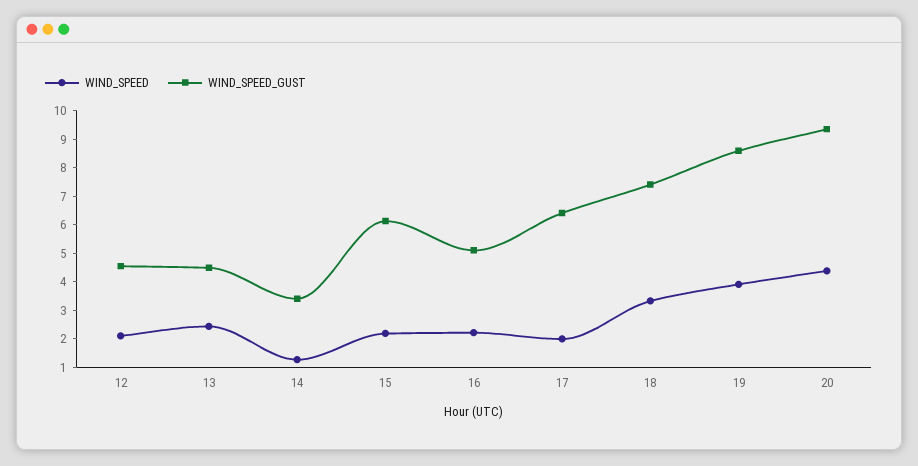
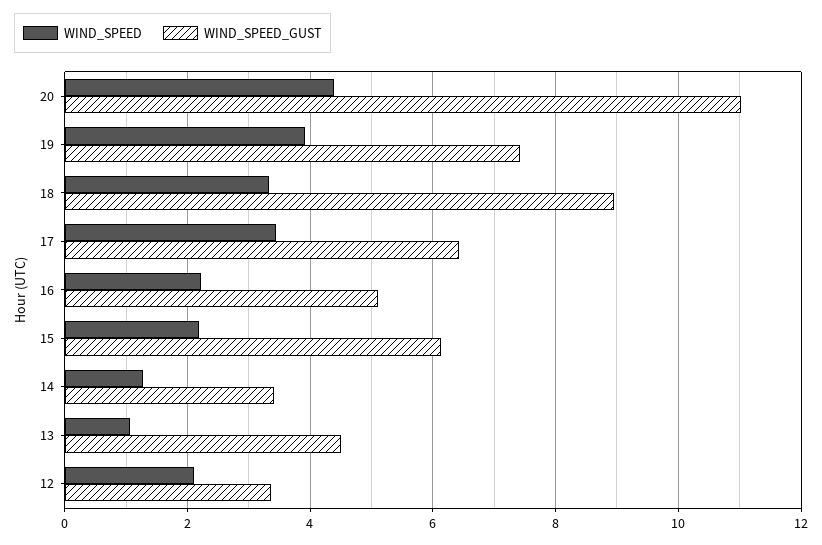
WIND_SPEED_GUST, 12: 4.5 -> 3.4
WIND_SPEED, 13: 2.5 -> 1
WIND_SPEED, 17: 2 -> 3.4
WIND_SPEED_GUST, 18: 7.5 -> 9
WIND_SPEED_GUST, 19: 8.5 -> 7.4
WIND_SPEED_GUST, 20: 9.5 -> 11

